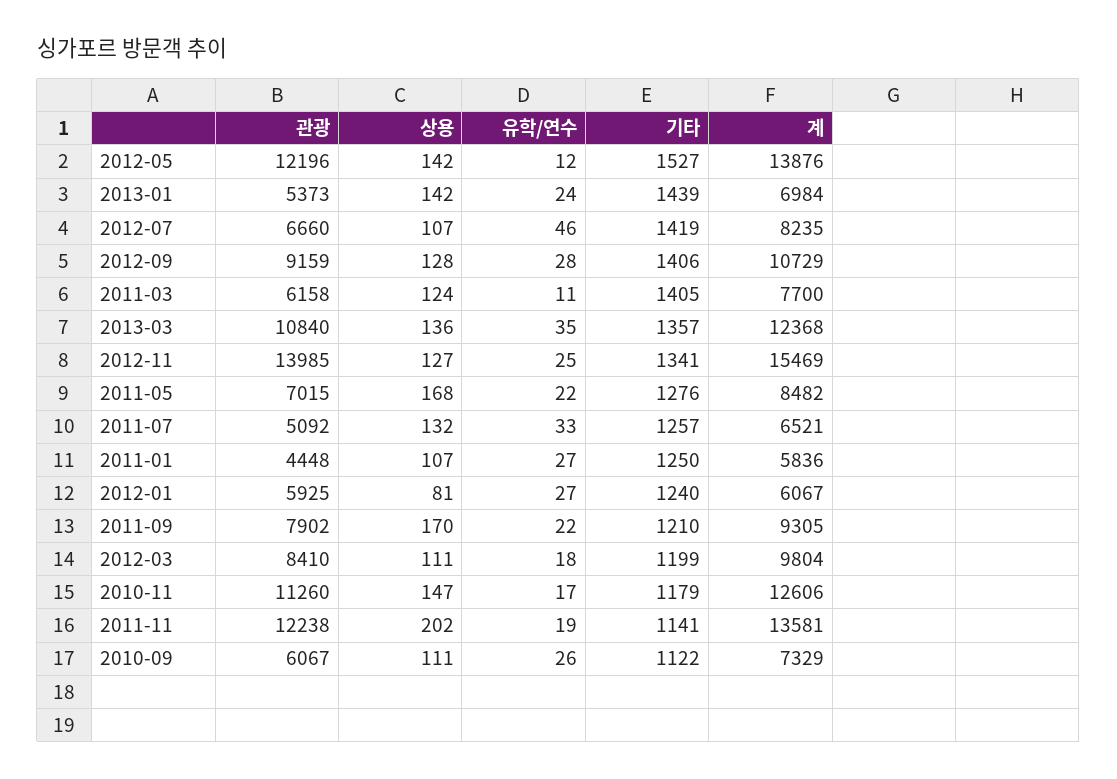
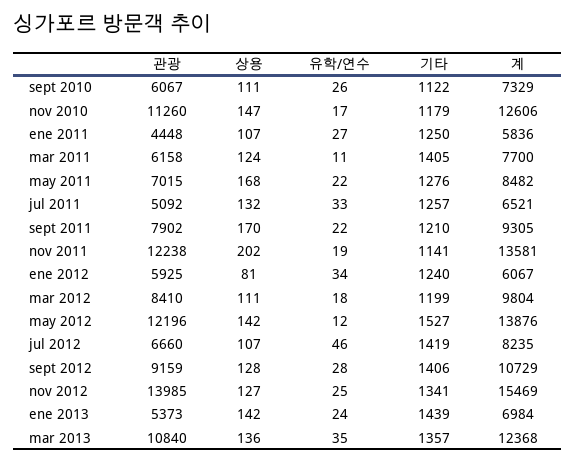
유학/연수, 2012-01: 27 -> 34

